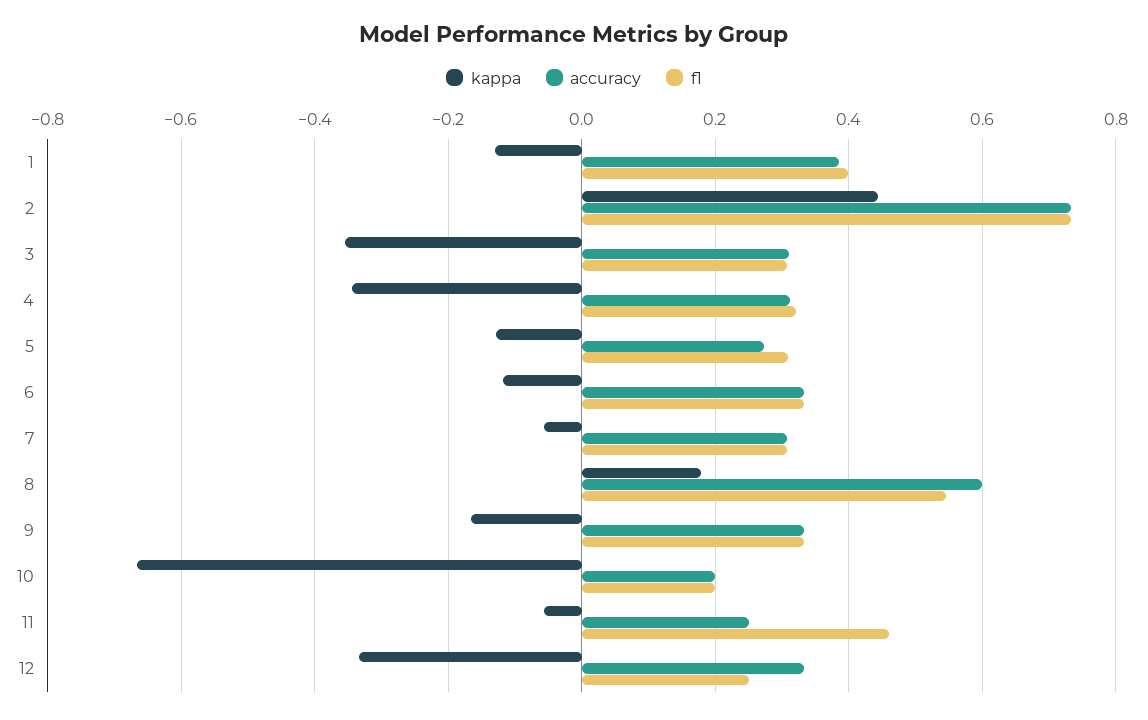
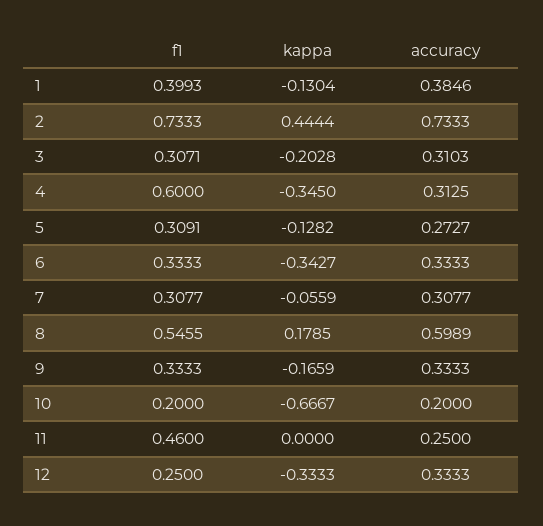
kappa, 3: -0.36 -> -0.2028
f1, 4: 0.32 -> 0.6
kappa, 6: -0.12 -> -0.3427
kappa, 11: -0.06 -> 0

